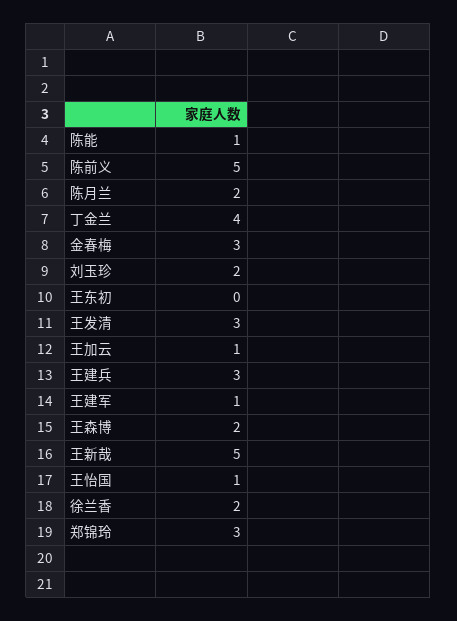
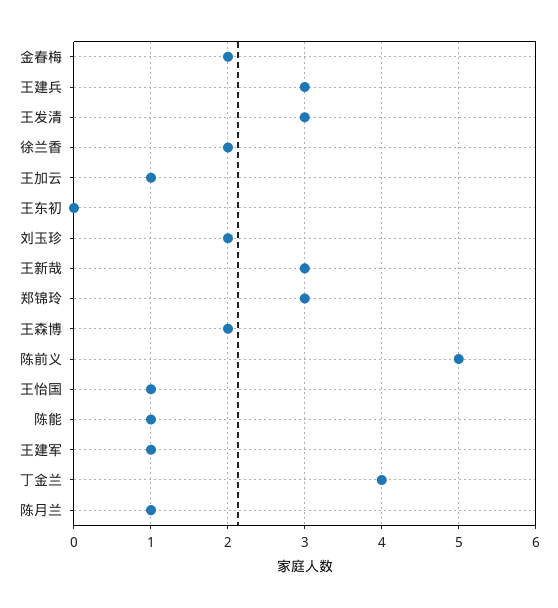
陈月兰: 2 -> 1
金春梅: 3 -> 2
王新哉: 5 -> 3

